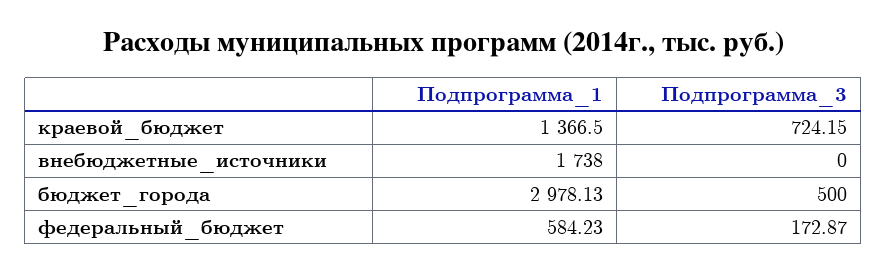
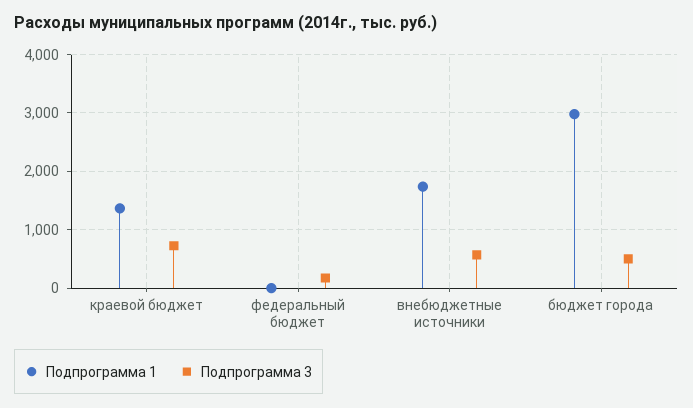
Подпрограмма_3, внебюджетные_источники: 0 -> 600
Подпрограмма_1, федеральный_бюджет: 584.23 -> 0

